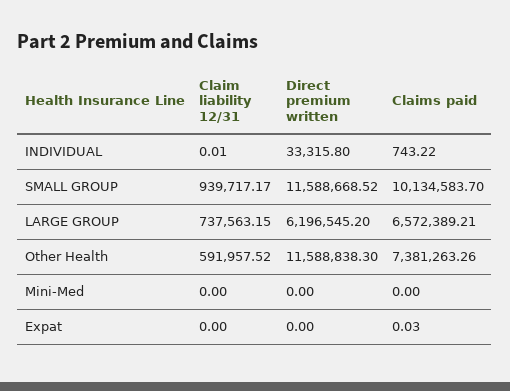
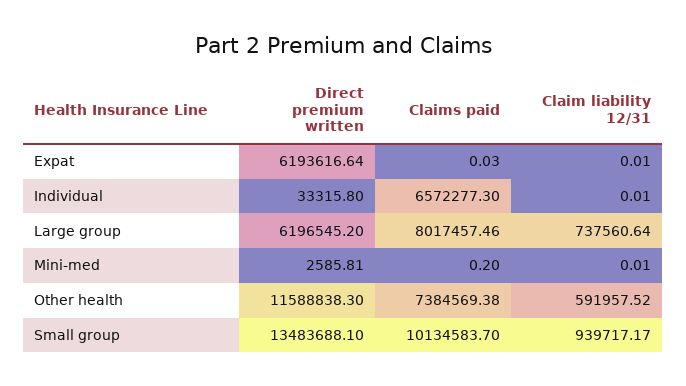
Claims paid, INDIVIDUAL: 743.22 -> 6572277.3
Direct premium written, SMALL GROUP: 11588668.52 -> 13483688.1
Claim liability 12/31, LARGE GROUP: 737563.15 -> 737560.64
Claims paid, LARGE GROUP: 6572389.21 -> 8017457.46
Claims paid, Other Health: 7381263.26 -> 7384569.38
Claim liability 12/31, Mini-Med: 0 -> 0.01
Direct premium written, Mini-Med: 0 -> 2585.81
Claims paid, Mini-Med: 0 -> 0.2
Claim liability 12/31, Expat: 0 -> 0.01
Direct premium written, Expat: 0 -> 6193616.64

